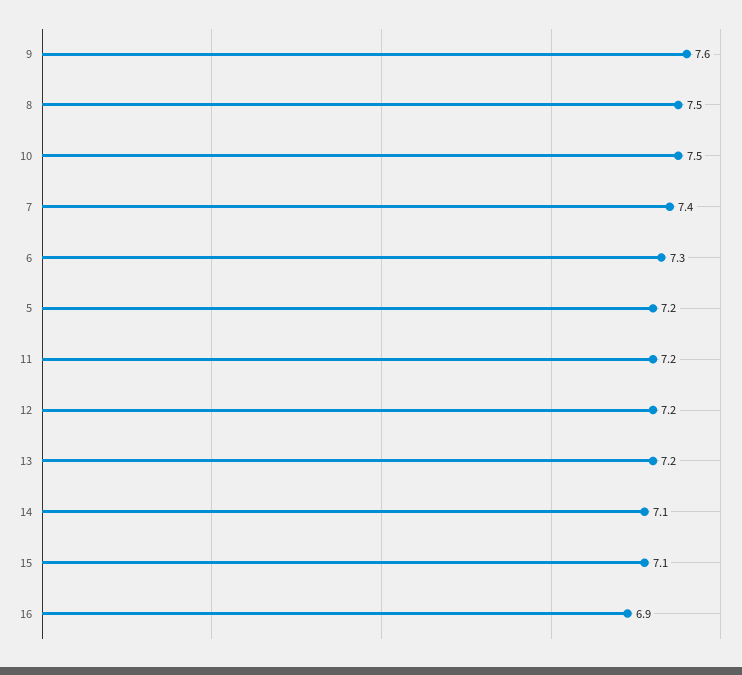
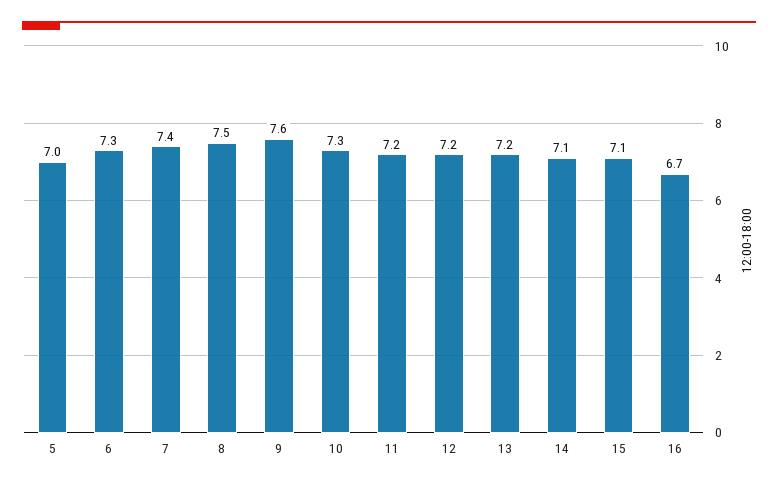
10: 7.5 -> 7.3
5: 7.2 -> 7
16: 6.9 -> 6.7

